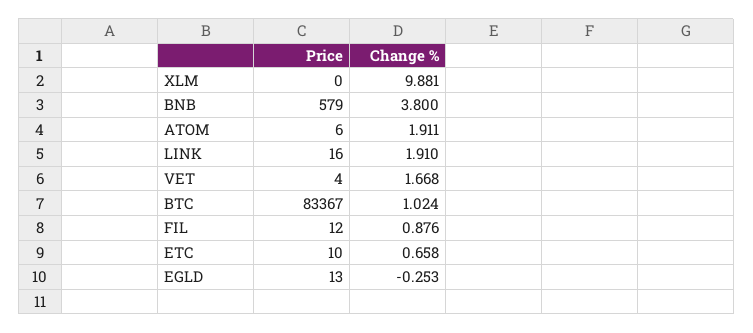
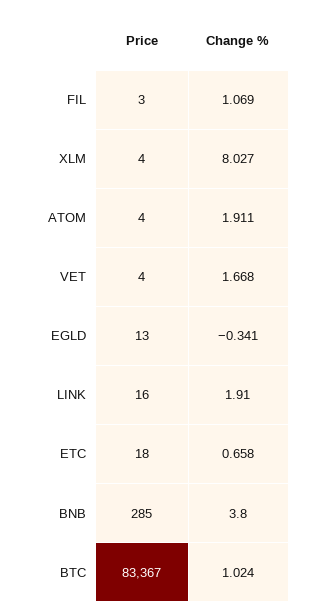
Price, XLM: 0 -> 4
Change %, XLM: 9.881 -> 8.027
Price, BNB: 579 -> 285
Price, ATOM: 6 -> 4
Price, FIL: 12 -> 3
Change %, FIL: 0.876 -> 1.069
Price, ETC: 10 -> 18
Change %, EGLD: -0.253 -> -0.341

